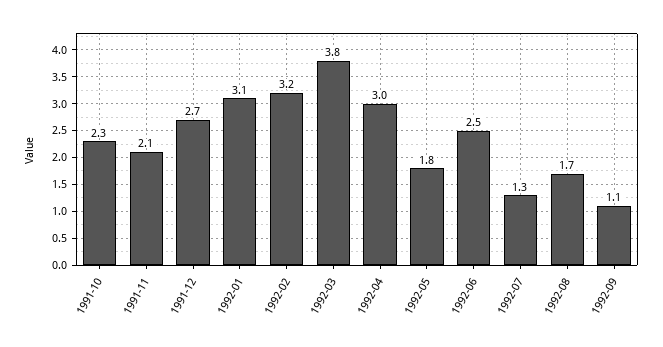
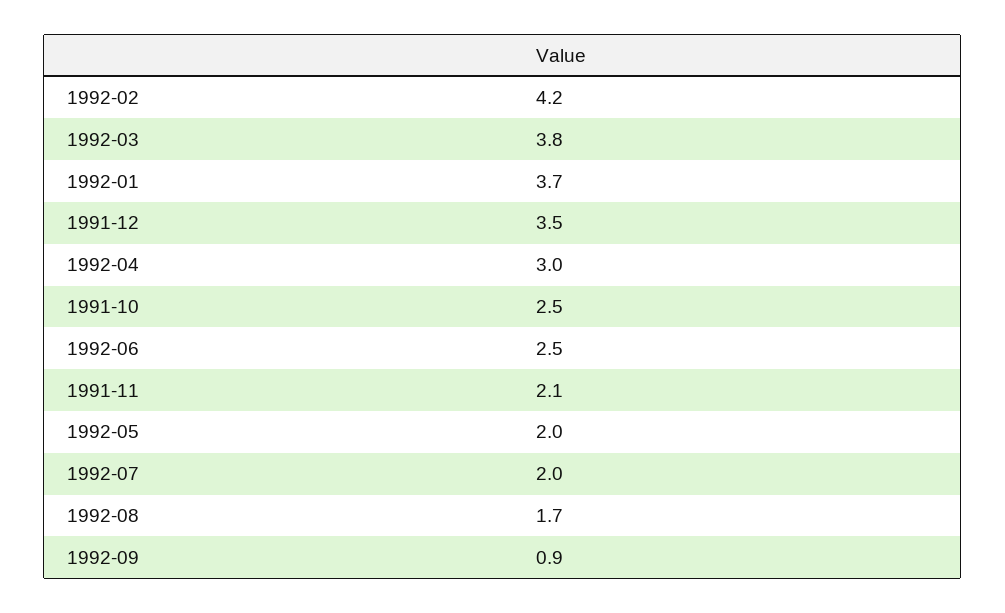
1991-10: 2.3 -> 2.5
1991-12: 2.7 -> 3.5
1992-01: 3.1 -> 3.7
1992-02: 3.2 -> 4.2
1992-05: 1.8 -> 2
1992-07: 1.3 -> 2
1992-09: 1.1 -> 0.9

